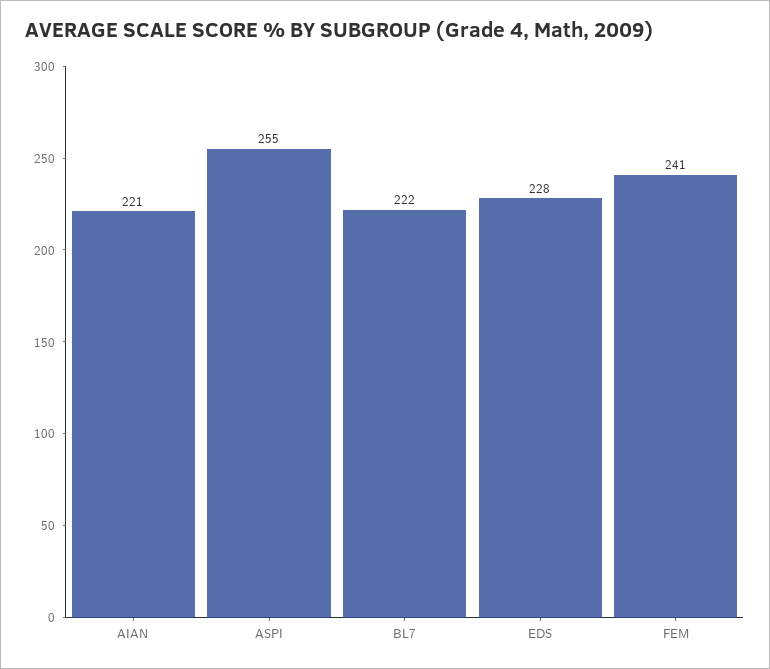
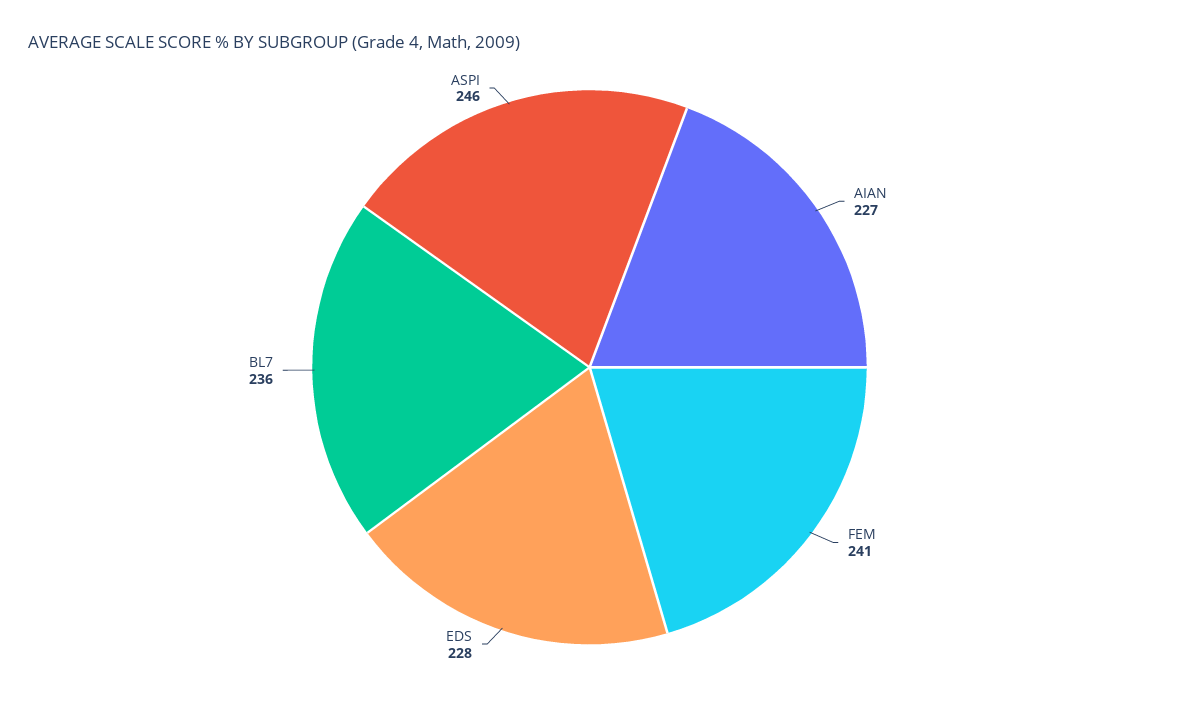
AIAN: 221 -> 227
ASPI: 255 -> 246
BL7: 222 -> 236

